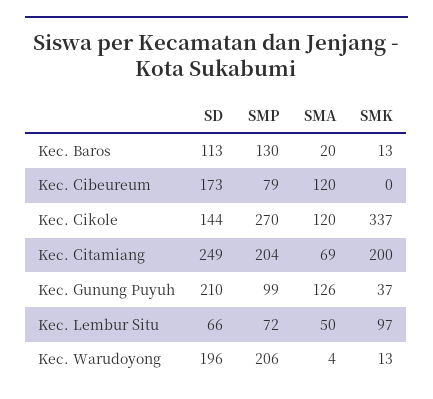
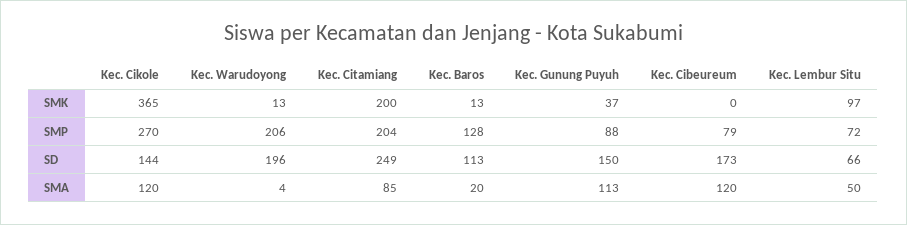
SMP, Kec. Baros: 130 -> 128
SMK, Kec. Cikole: 337 -> 365
SMA, Kec. Citamiang: 69 -> 85
SD, Kec. Gunung Puyuh: 210 -> 150
SMP, Kec. Gunung Puyuh: 99 -> 88
SMA, Kec. Gunung Puyuh: 126 -> 113

